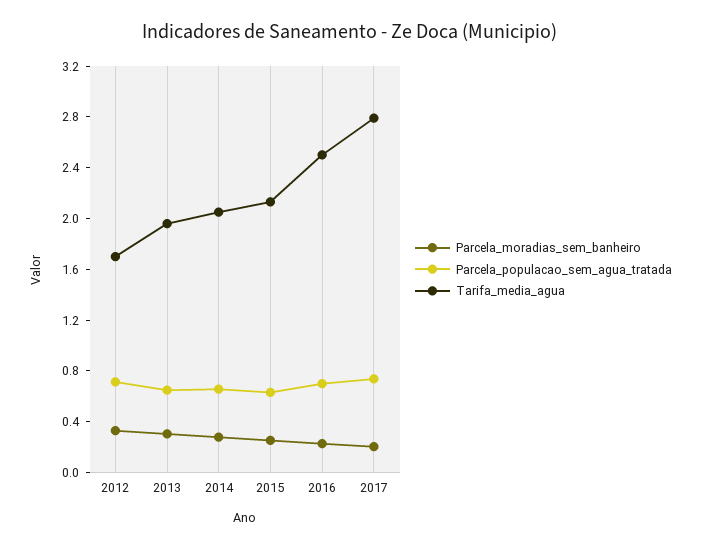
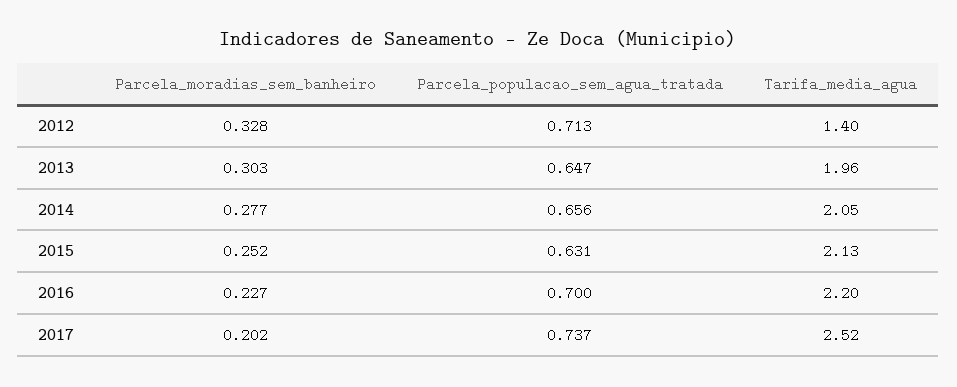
Tarifa_media_agua, 2012: 1.7 -> 1.4
Tarifa_media_agua, 2016: 2.5 -> 2.2
Tarifa_media_agua, 2017: 2.8 -> 2.52

